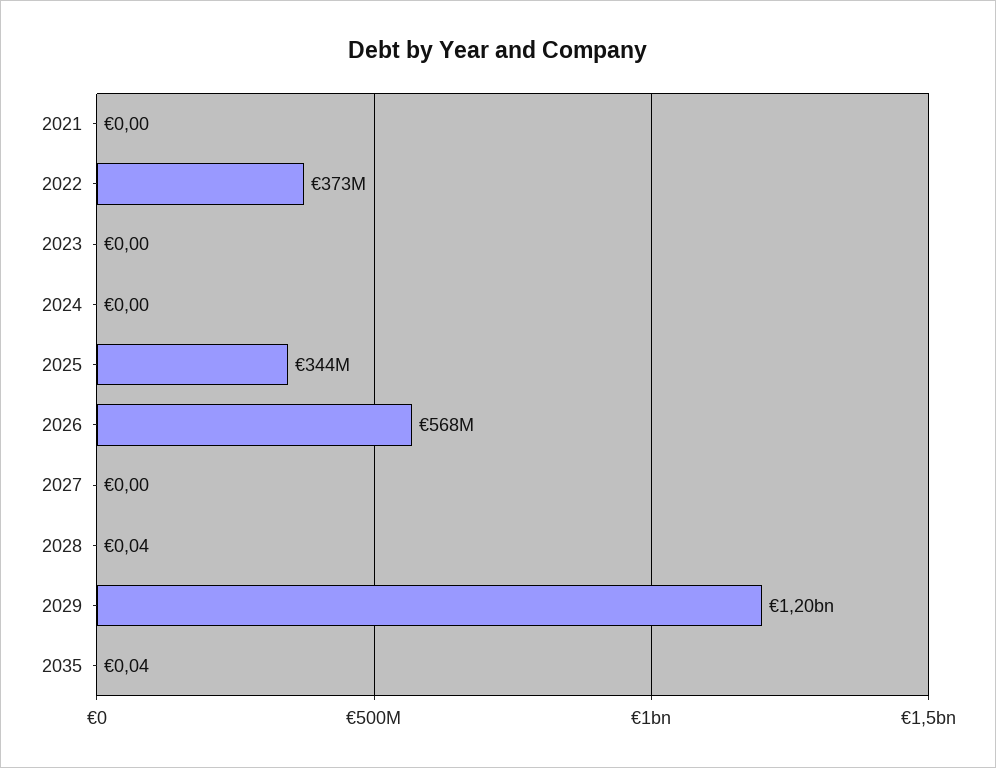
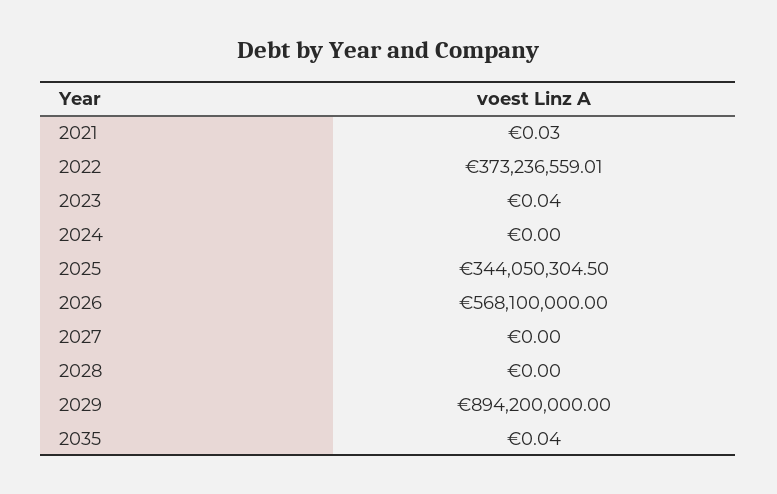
2021: 0 -> 0.03
2023: 0 -> 0.04
2028: 0.04 -> 0
2029: 1200000000 -> 894200000

